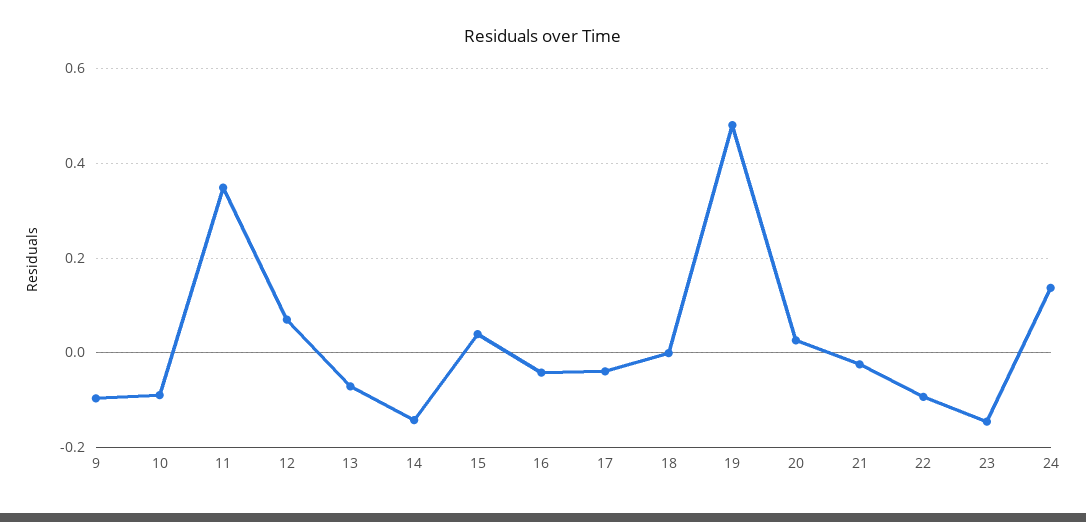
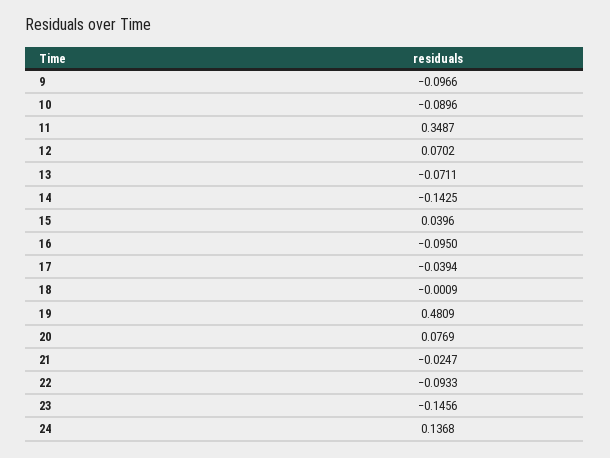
16: -0.04 -> -0.095
20: 0.02 -> 0.0769

